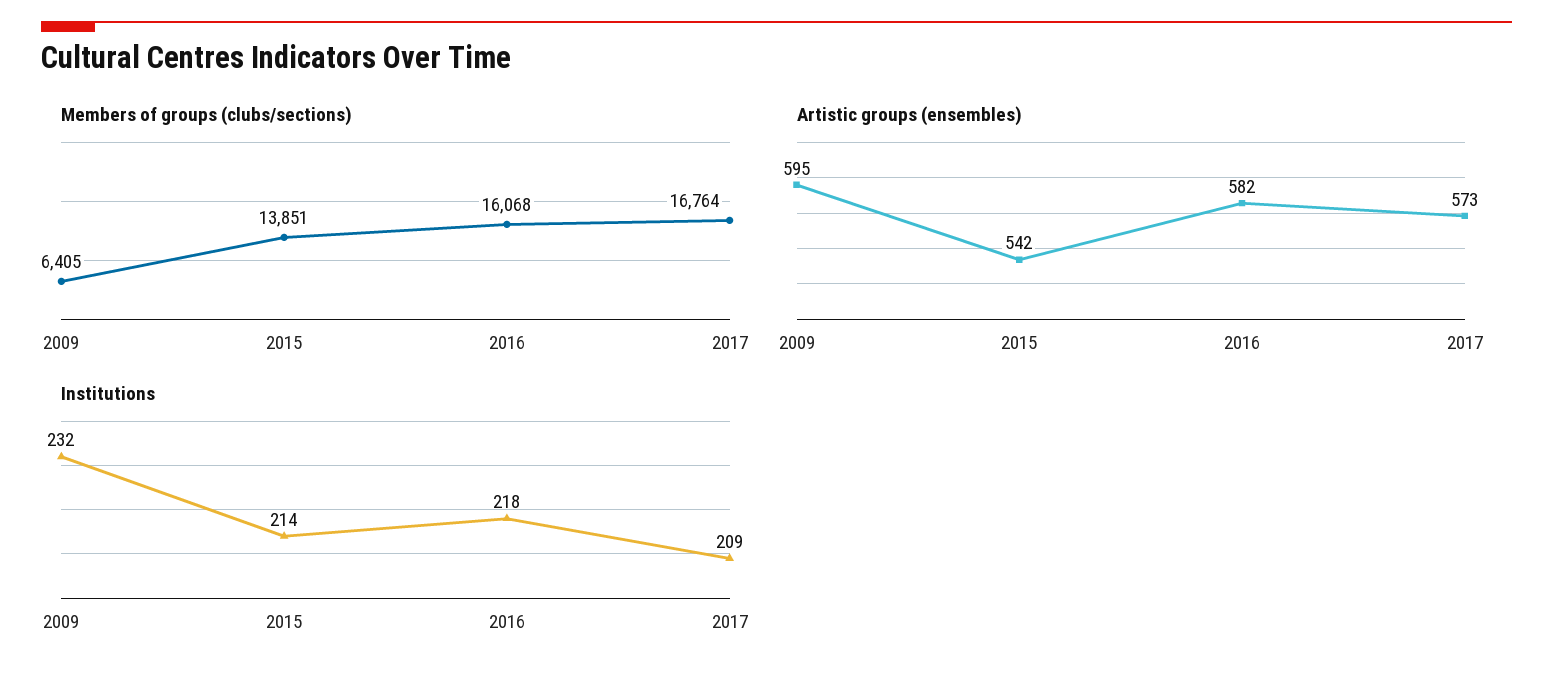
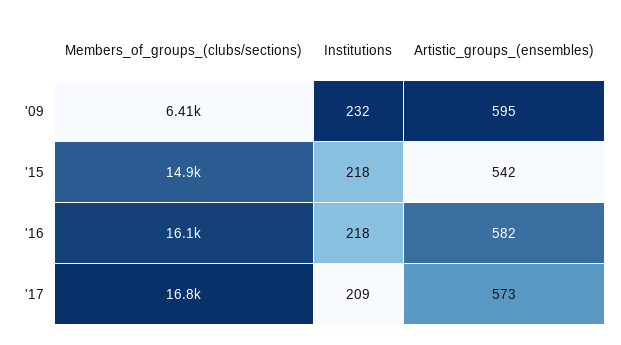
Members of groups (clubs/sections), 2015: 13851 -> 14900
Institutions, 2015: 214 -> 218

